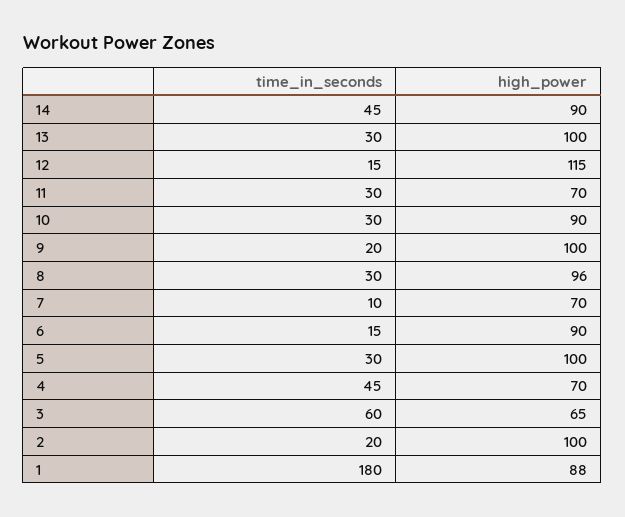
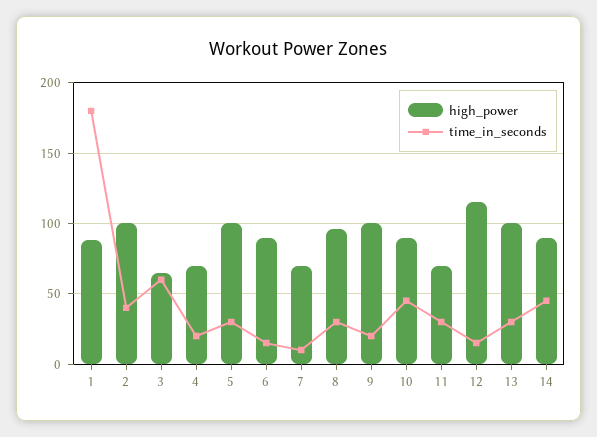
time_in_seconds, 10: 30 -> 45
time_in_seconds, 4: 45 -> 20
time_in_seconds, 2: 20 -> 40

